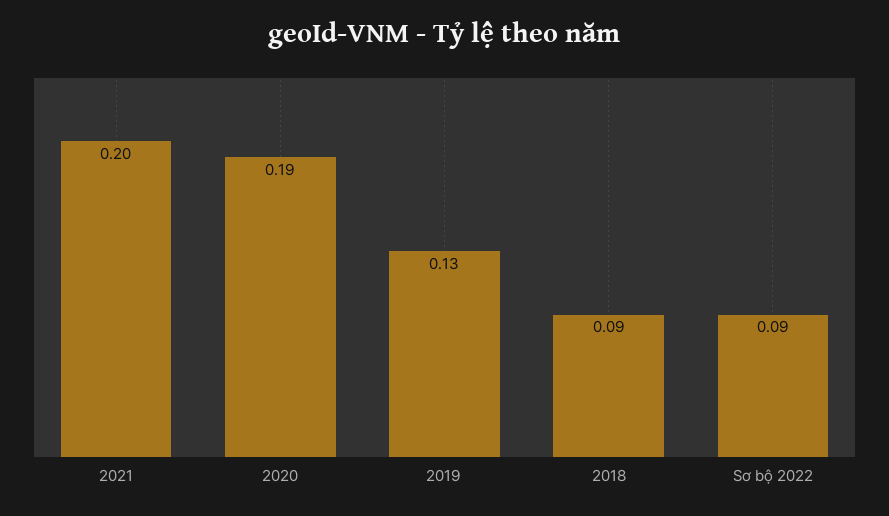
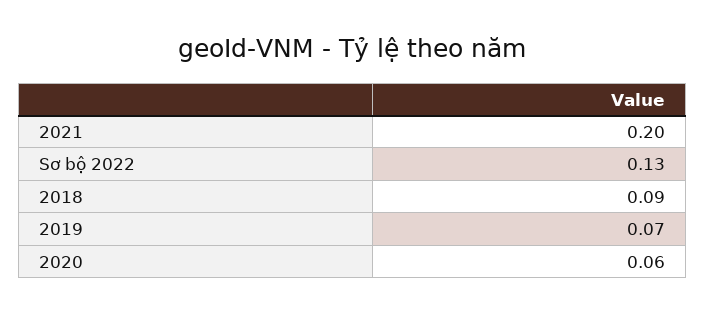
2020: 0.19 -> 0.06
2019: 0.13 -> 0.07
Sơ bộ 2022: 0.09 -> 0.13

